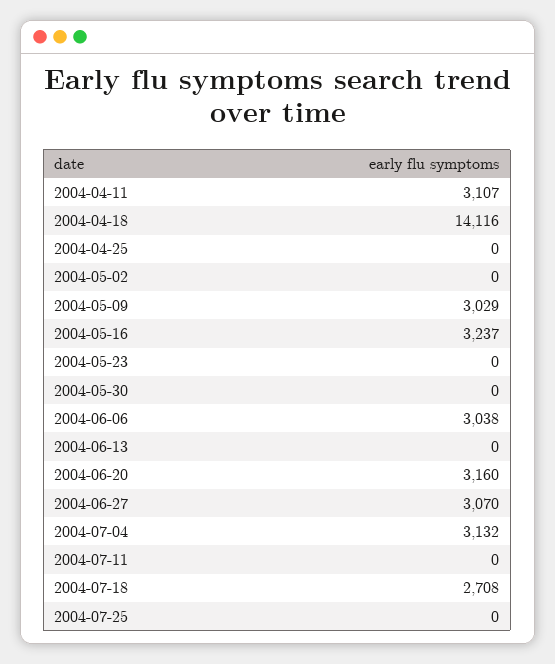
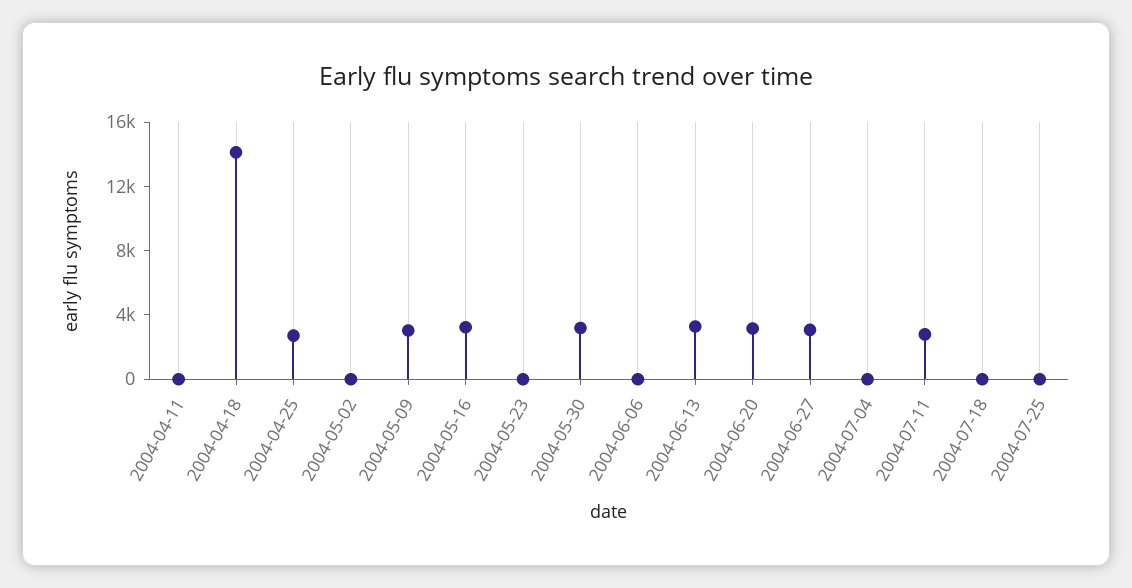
2004-04-11: 3107 -> 0
2004-04-25: 0 -> 3000
2004-05-30: 0 -> 3000
2004-06-06: 3038 -> 0
2004-06-13: 0 -> 3000
2004-07-04: 3132 -> 0
2004-07-11: 0 -> 3000
2004-07-18: 2708 -> 0

